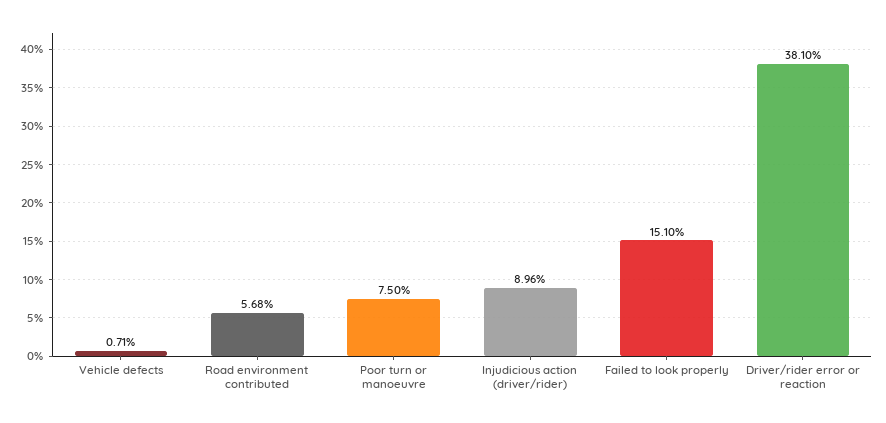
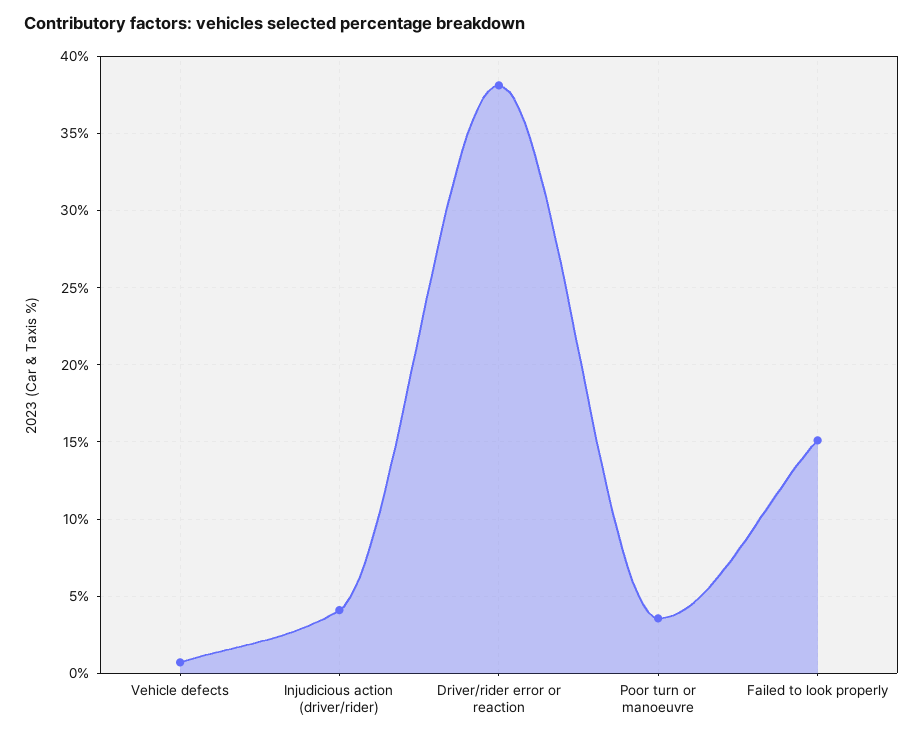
Road environment contributed: 5.68 -> none
Poor turn or manoeuvre: 7.5 -> 3.5
Injudicious action (driver/rider): 8.96 -> 4

